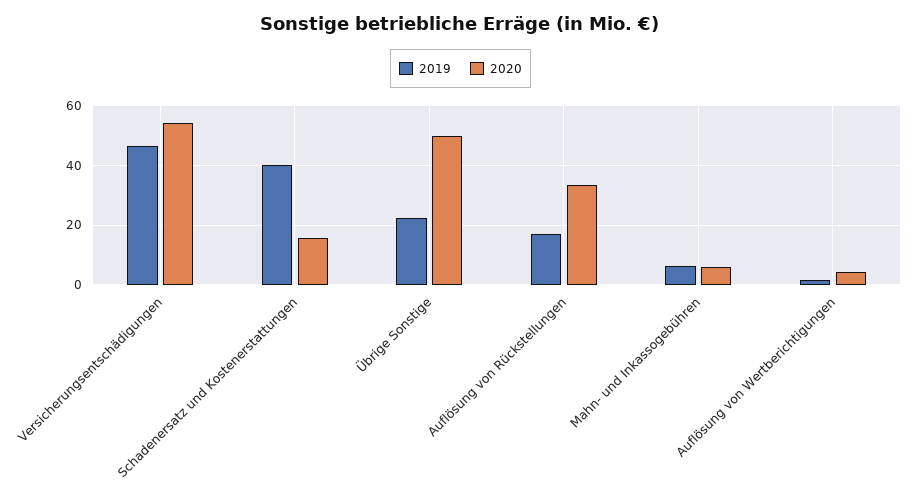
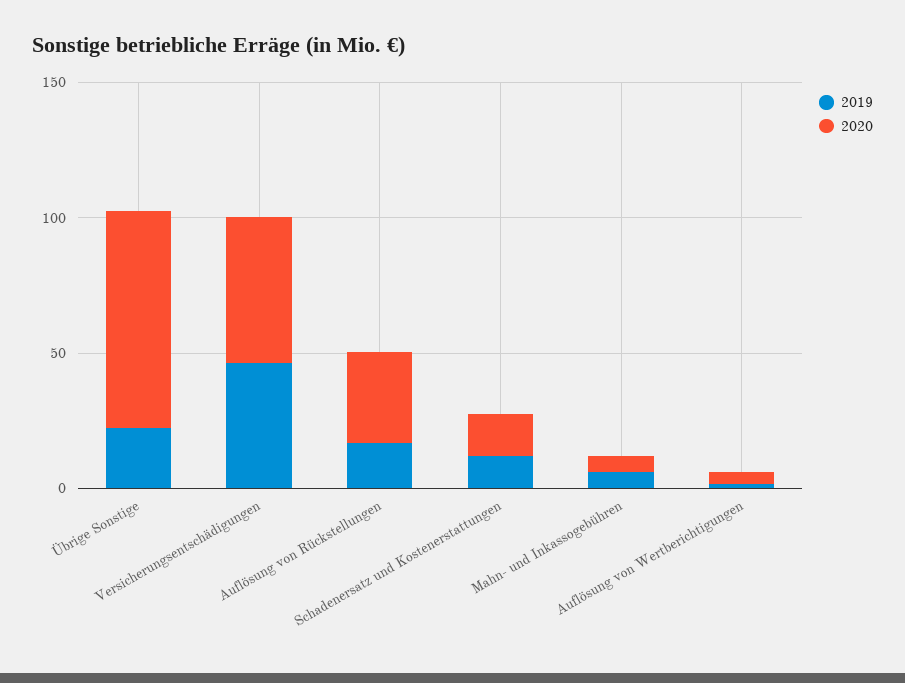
2019, Schadenersatz und Kostenerstattungen: 40 -> 10
2020, Übrige Sonstige: 50 -> 80

